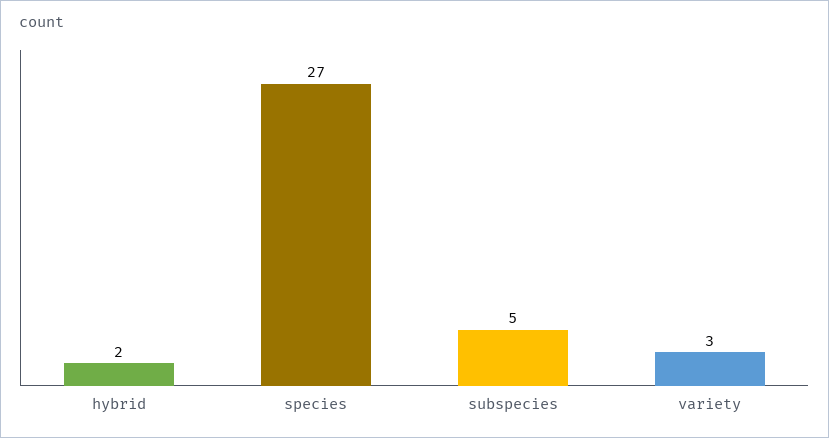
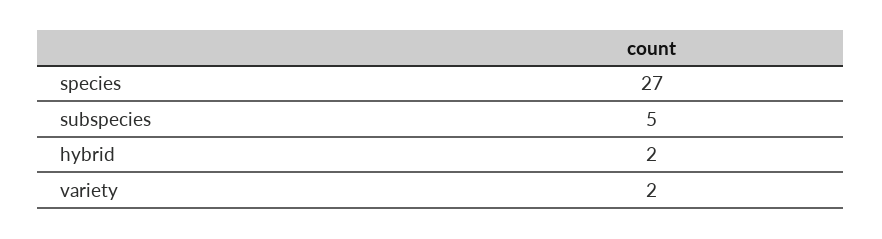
variety: 3 -> 2

